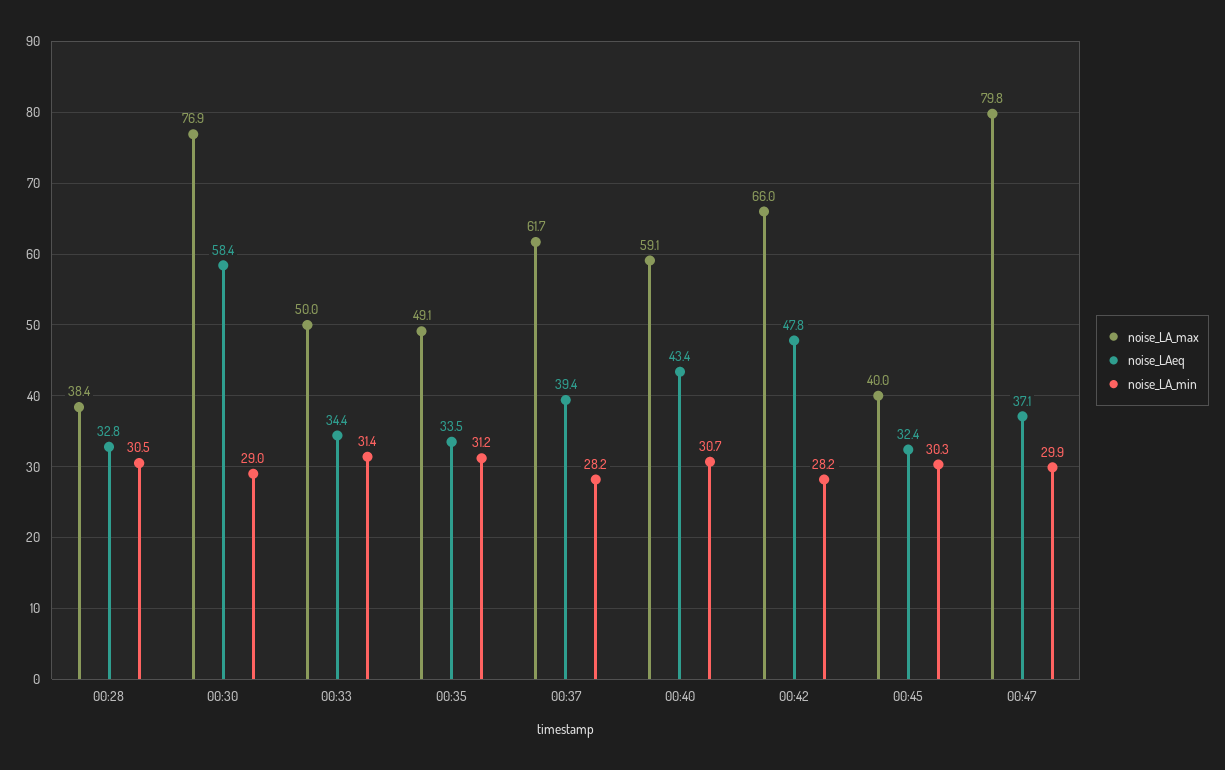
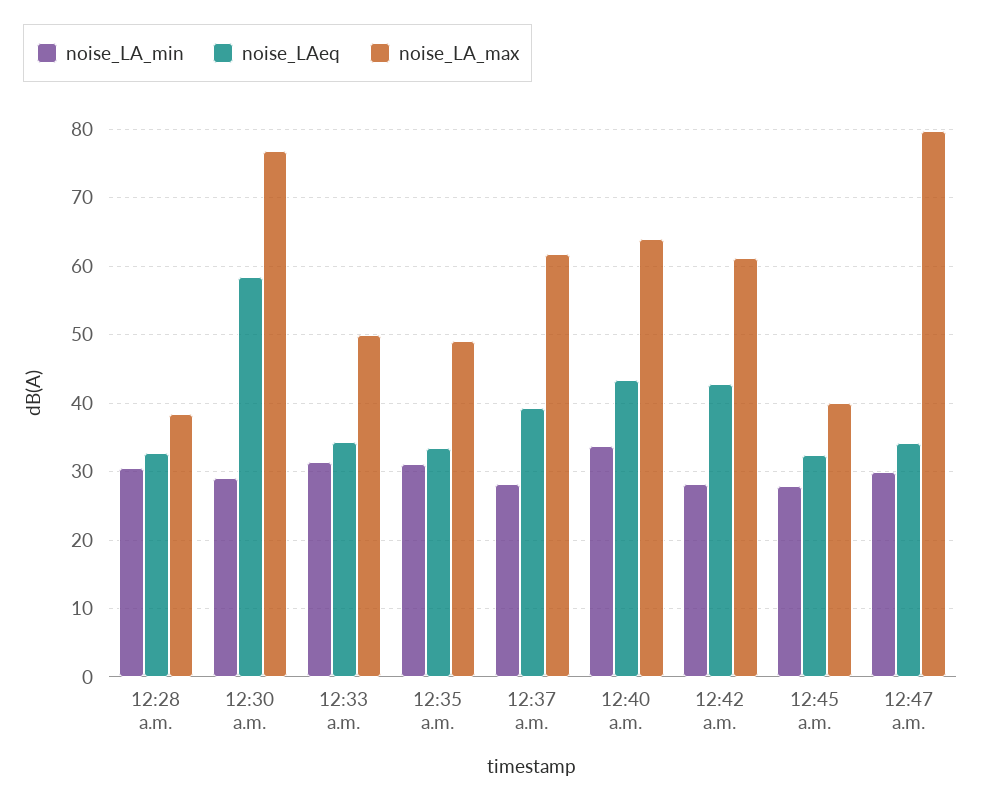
noise_LA_max, 00:40: 59.1 -> 64
noise_LA_min, 00:40: 30.7 -> 34
noise_LA_max, 00:42: 66 -> 61
noise_LAeq, 00:42: 47.8 -> 43
noise_LA_min, 00:45: 30.3 -> 28
noise_LAeq, 00:47: 37.1 -> 34

